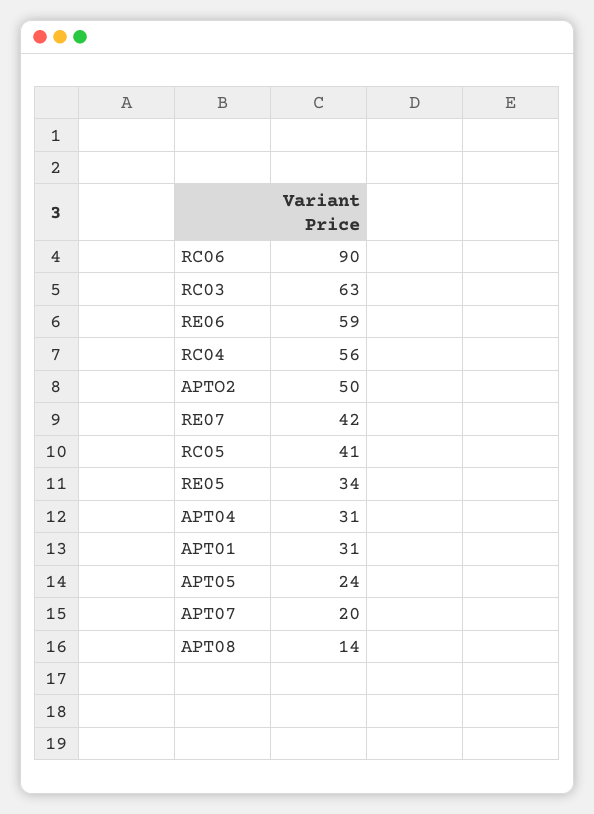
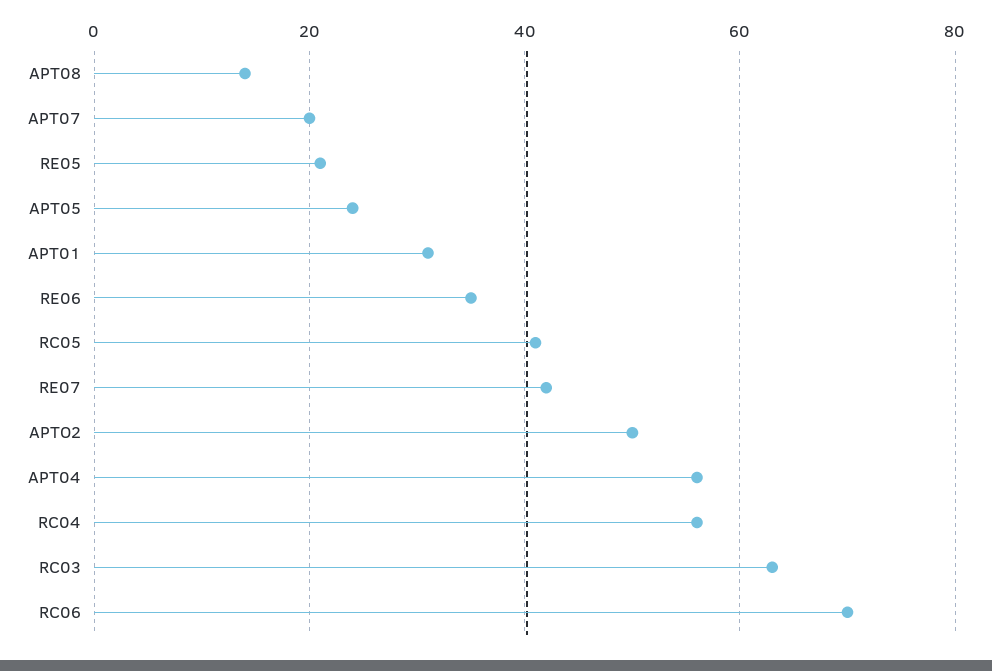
RC06: 90 -> 70
RE06: 59 -> 35
RE05: 34 -> 20
APT04: 31 -> 55

